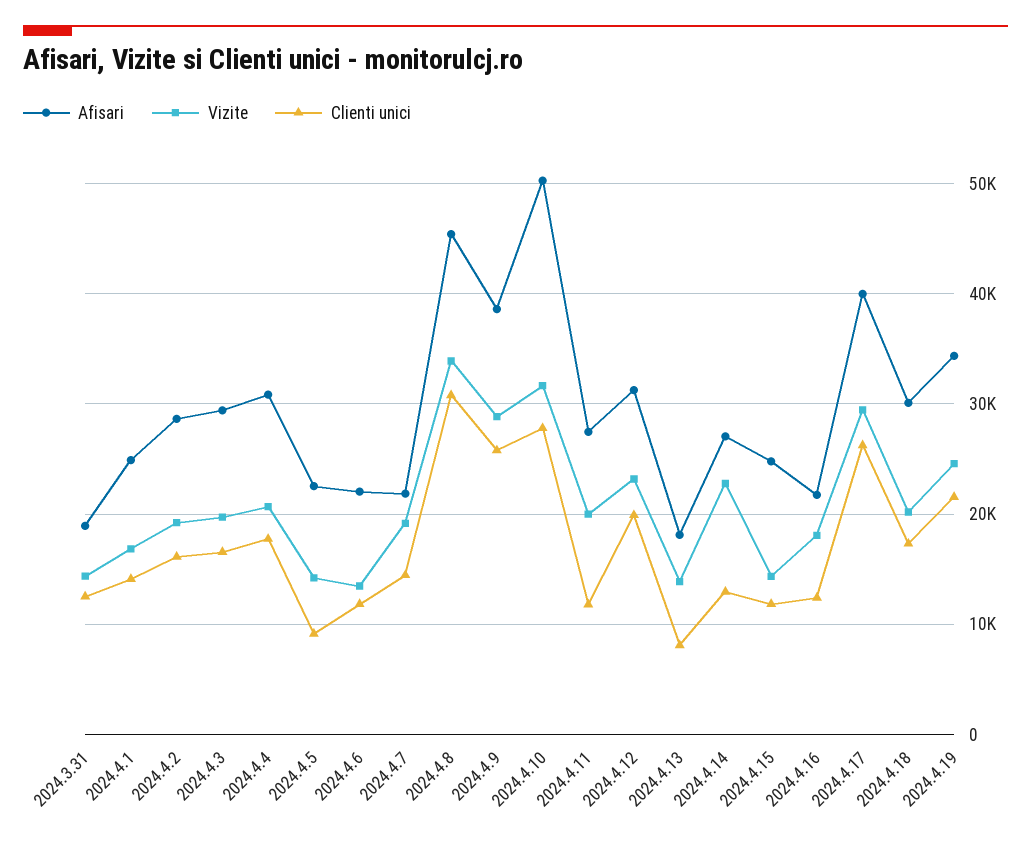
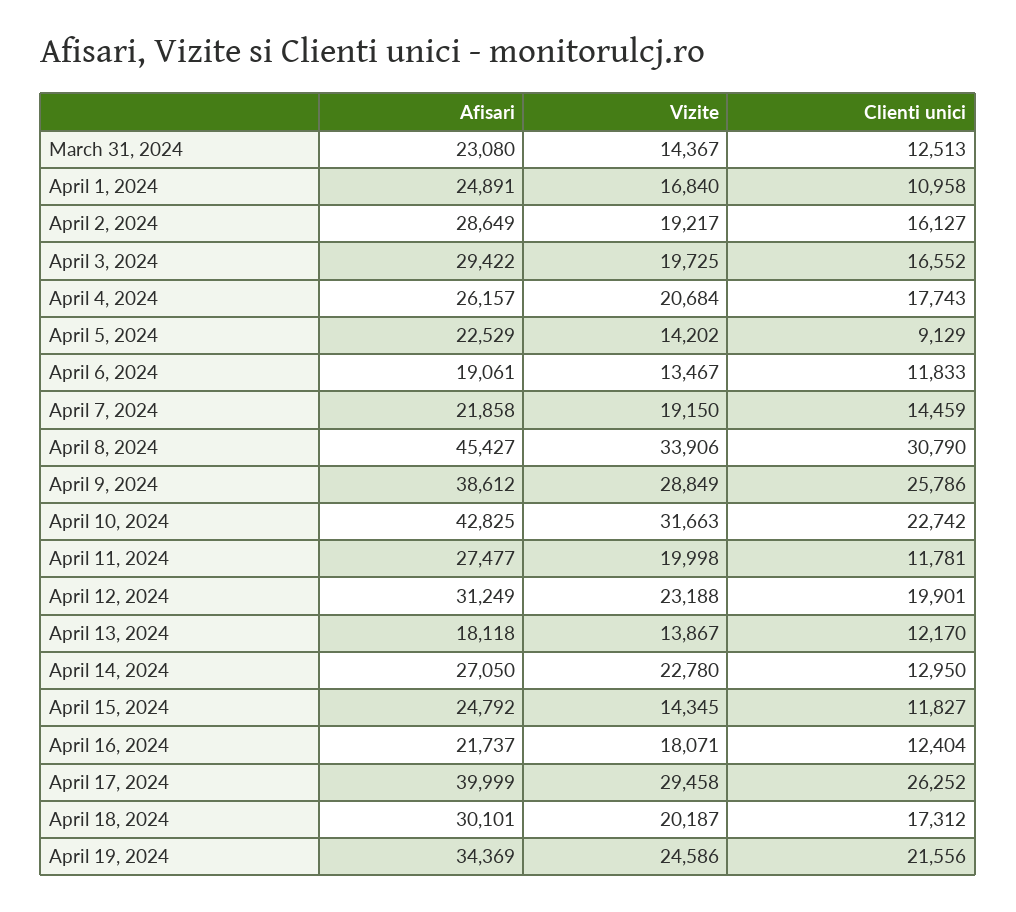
Afisari, 2024.3.31: 19000 -> 23080
Clienti unici, 2024.4.1: 14000 -> 10958
Afisari, 2024.4.4: 31000 -> 26157
Afisari, 2024.4.6: 22000 -> 19061
Afisari, 2024.4.10: 50000 -> 42825
Clienti unici, 2024.4.10: 28000 -> 22742
Clienti unici, 2024.4.13: 8000 -> 12170

